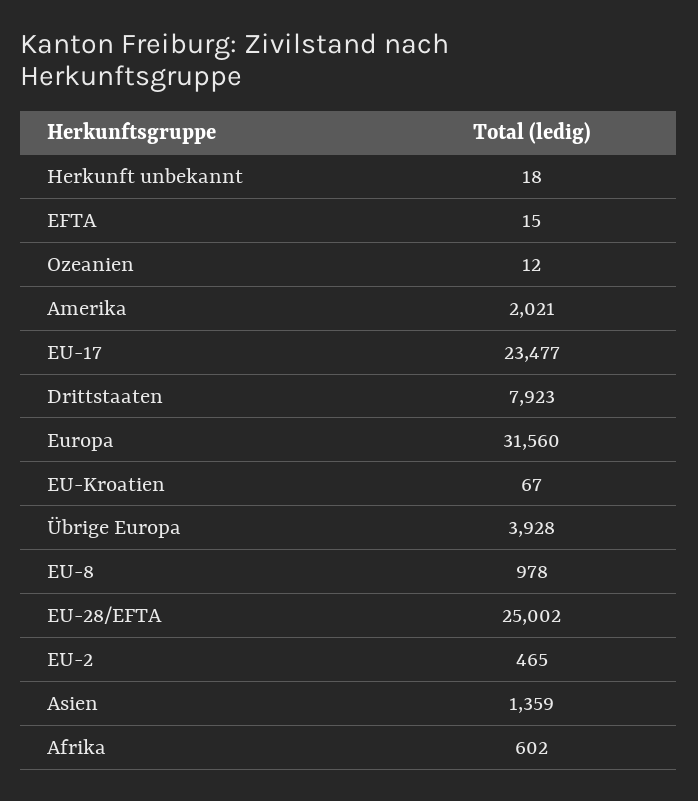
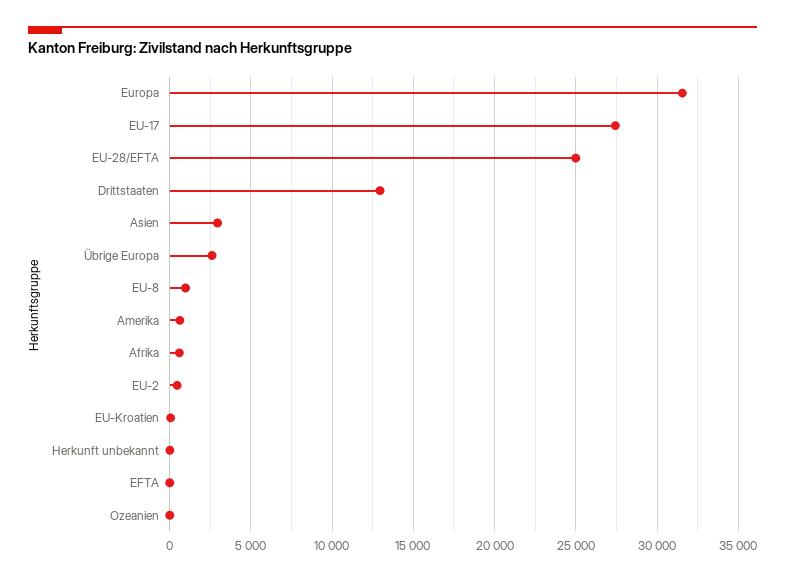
Amerika: 2021 -> 500
EU-17: 23477 -> 27500
Drittstaaten: 7923 -> 13000
Übrige Europa: 3928 -> 2500
Asien: 1359 -> 3000

